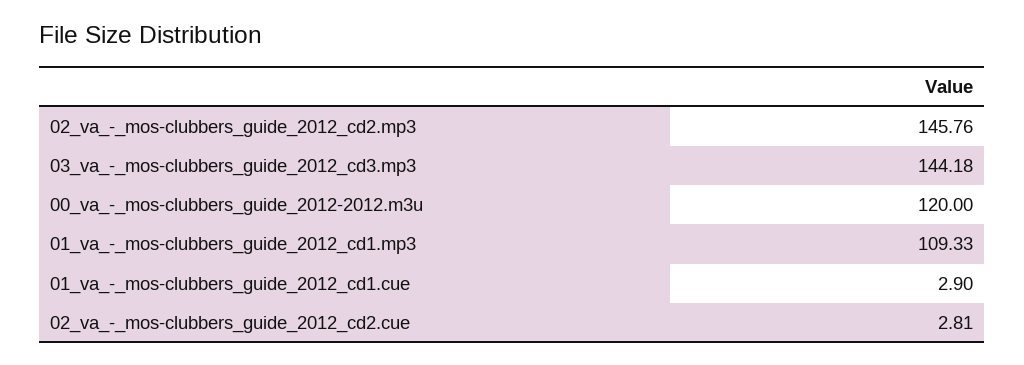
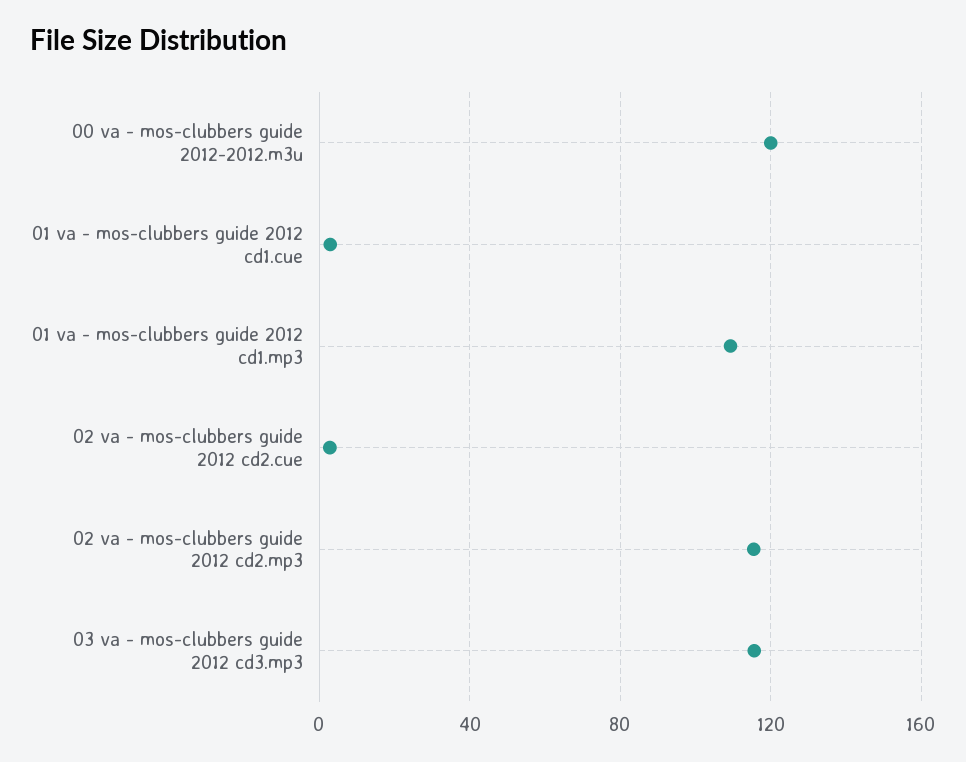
02_va_-_mos-clubbers_guide_2012_cd2.mp3: 145.76 -> 115
03_va_-_mos-clubbers_guide_2012_cd3.mp3: 144.18 -> 115

